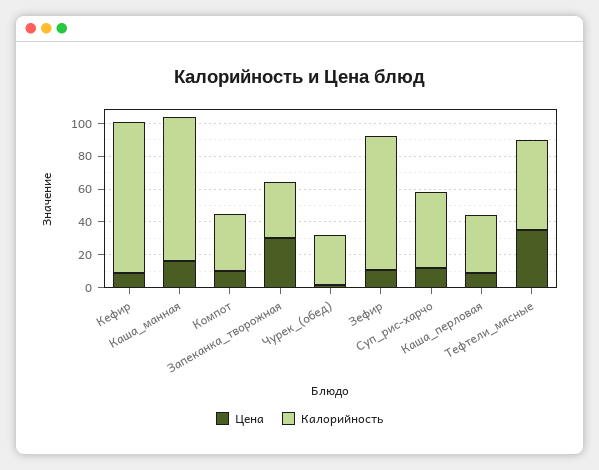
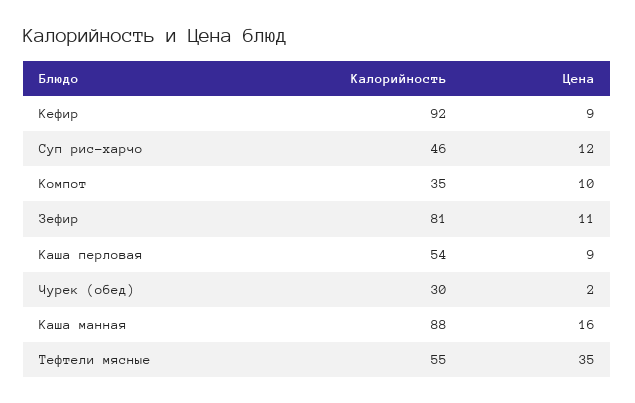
Цена, Запеканка_творожная: 30 -> none
Калорийность, Запеканка_творожная: 35 -> none
Калорийность, Каша_перловая: 35 -> 54

